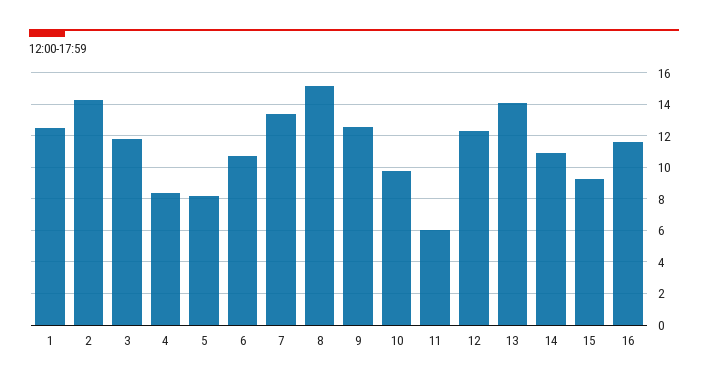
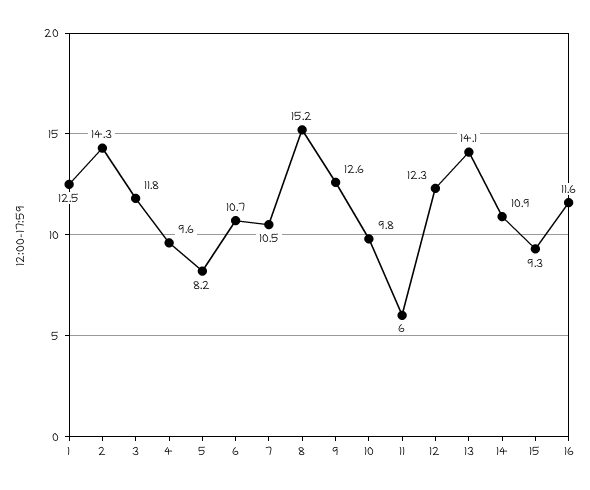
4: 8.5 -> 9.6
7: 13.5 -> 10.5

